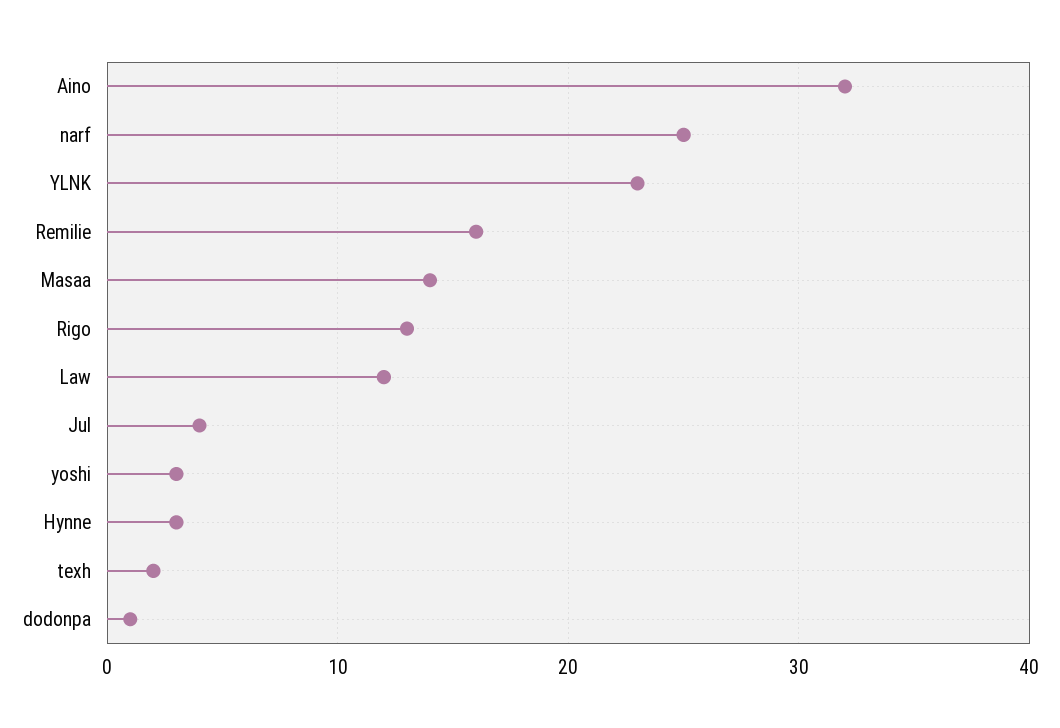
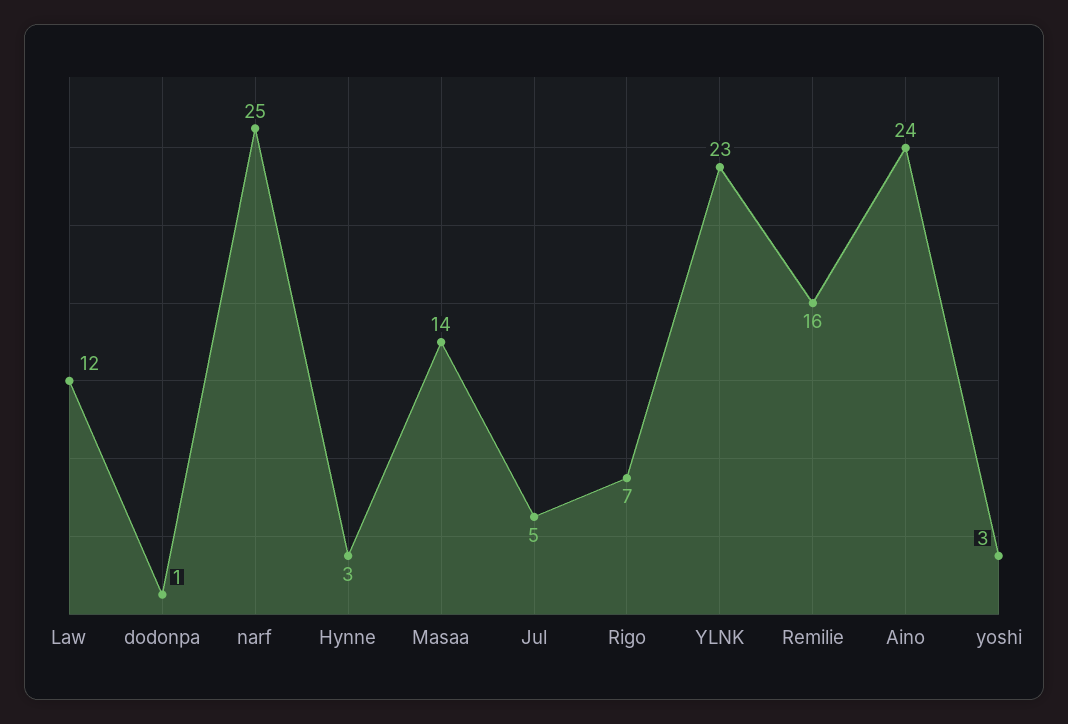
Aino: 32 -> 24
Rigo: 13 -> 7
Jul: 4 -> 5
texh: 2 -> none

